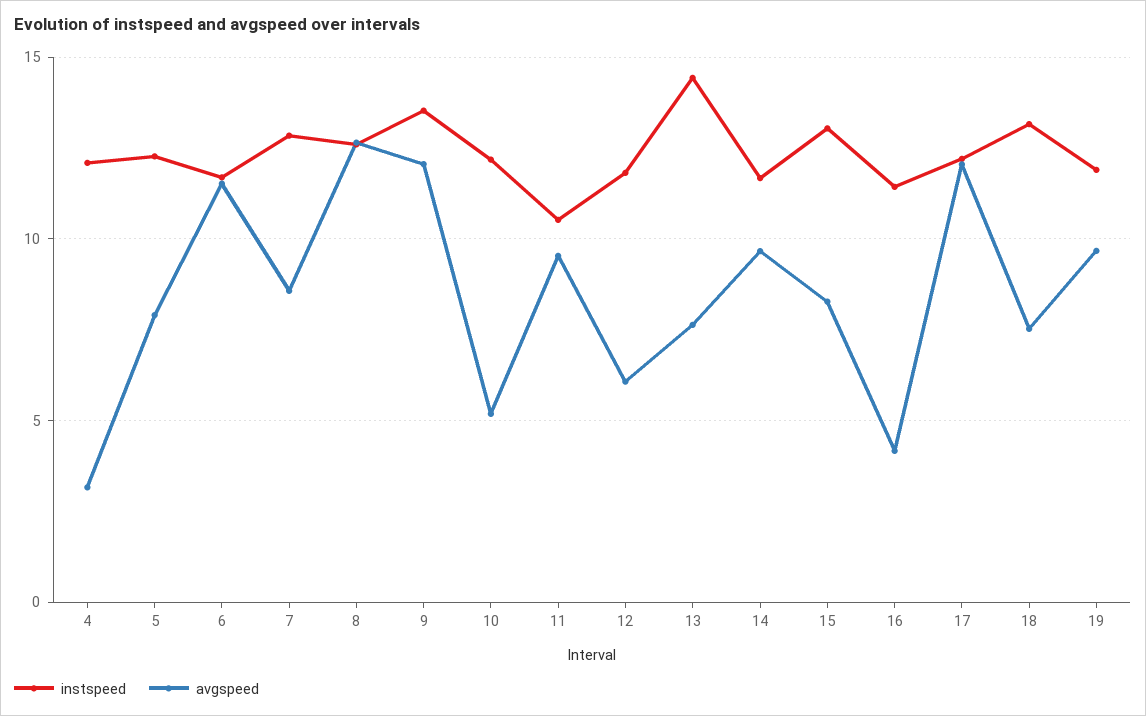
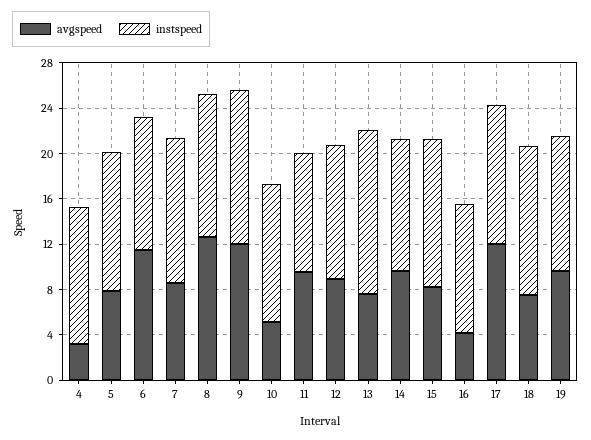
avgspeed, 12: 6 -> 9

